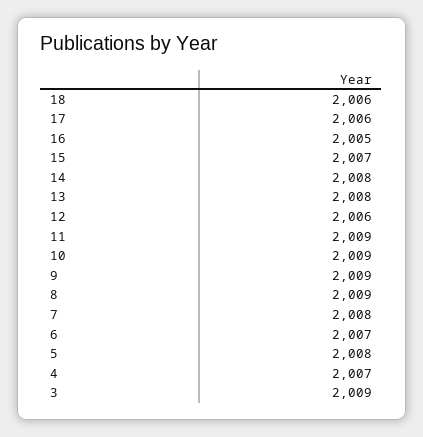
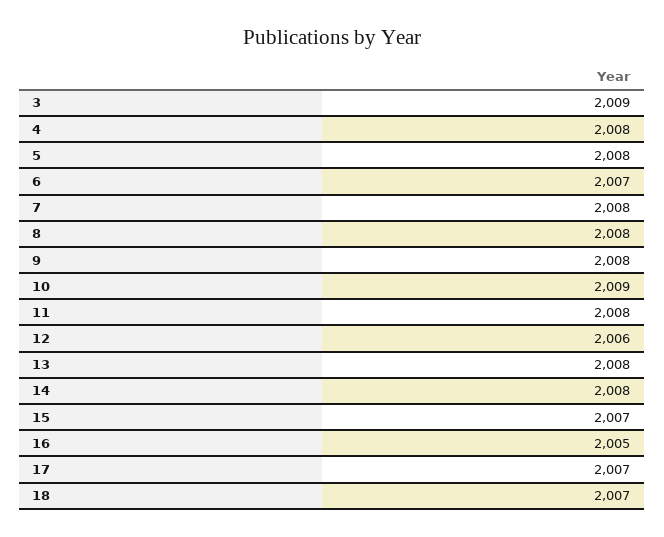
18: 2006 -> 2007
17: 2006 -> 2007
11: 2009 -> 2008
9: 2009 -> 2008
8: 2009 -> 2008
4: 2007 -> 2008

